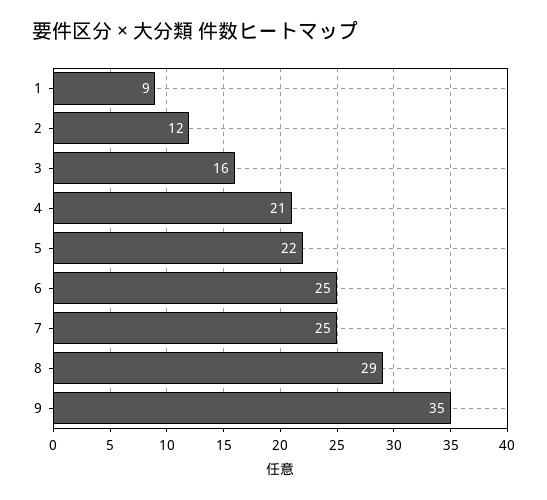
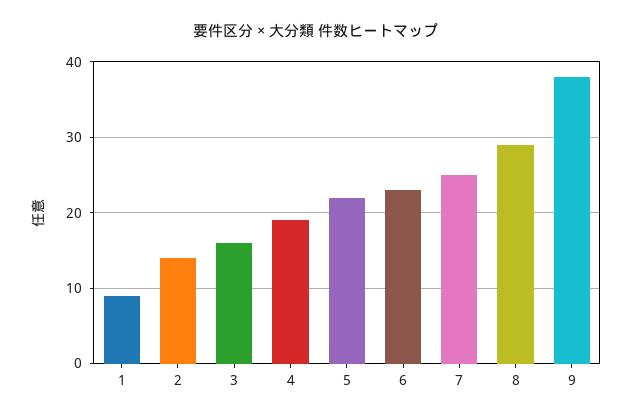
2: 12 -> 14
4: 21 -> 19
6: 25 -> 23
9: 35 -> 38

